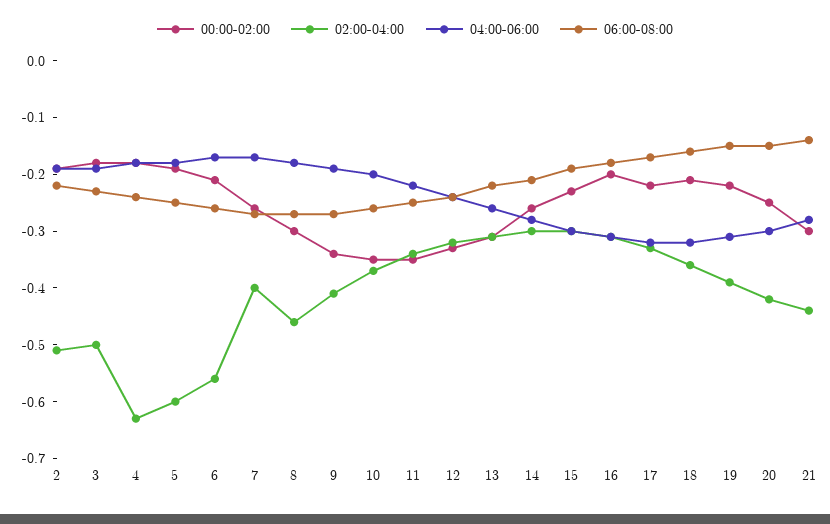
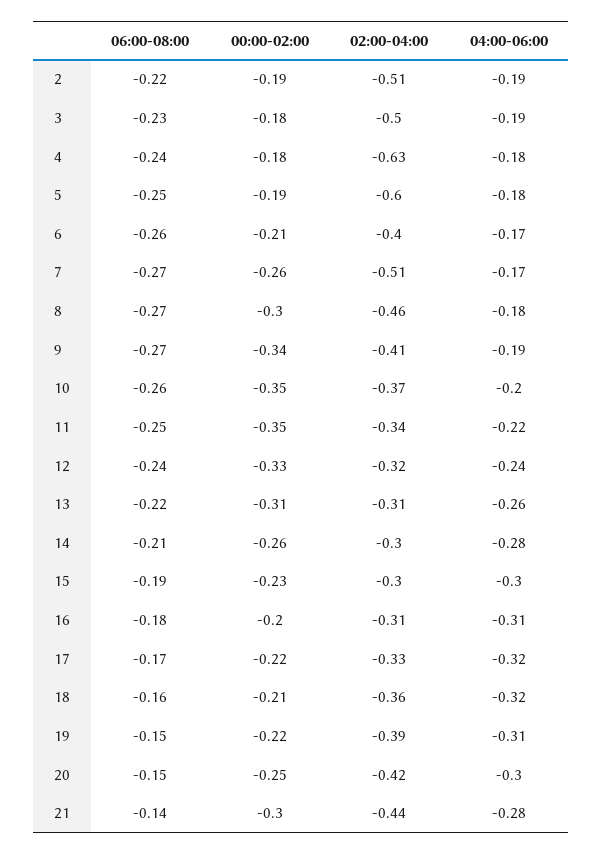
02:00-04:00, 6: -0.55 -> -0.4
02:00-04:00, 7: -0.4 -> -0.51

